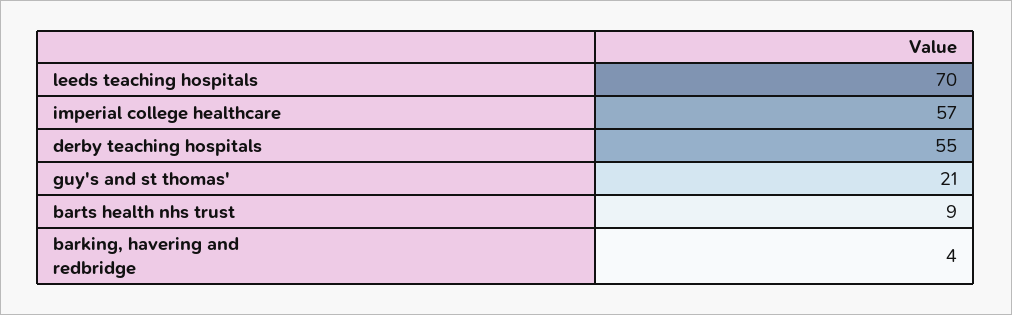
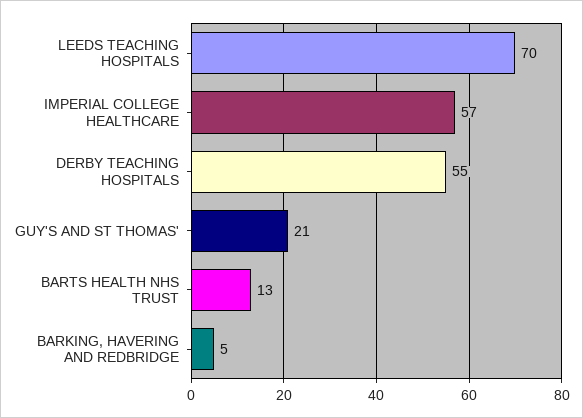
barts health nhs trust: 9 -> 13
barking, havering and redbridge: 4 -> 5

